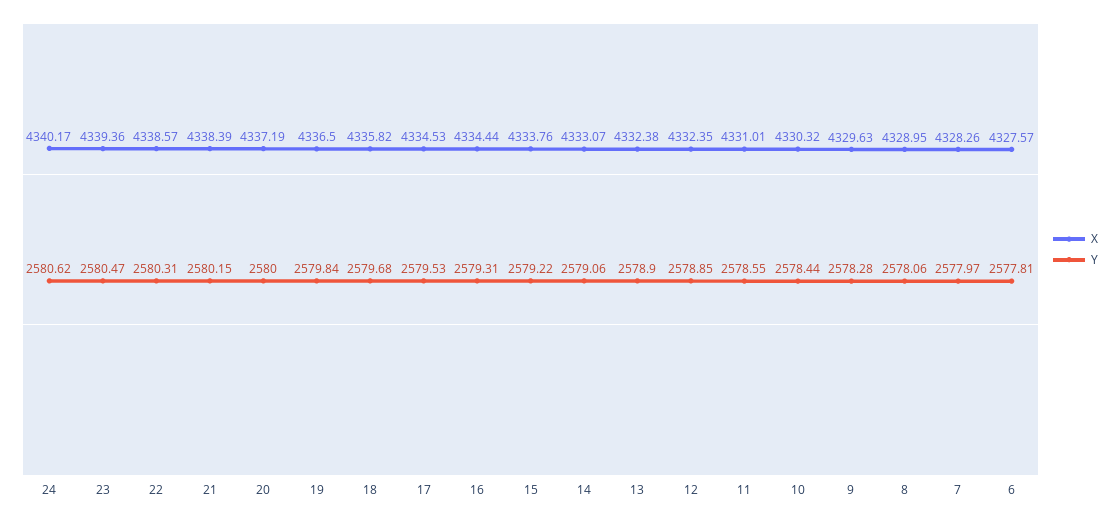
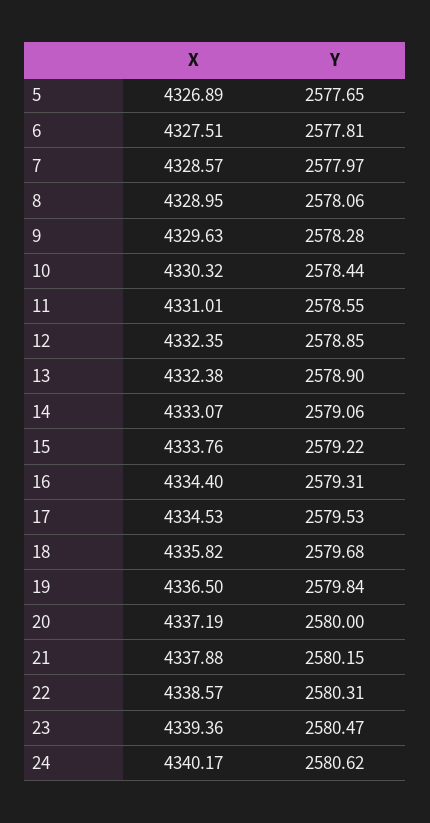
X, 21: 4338.39 -> 4337.88
X, 16: 4334.44 -> 4334.4
X, 7: 4328.26 -> 4328.57
X, 6: 4327.57 -> 4327.51
X, 5: none -> 4326.89
Y, 5: none -> 2577.65

